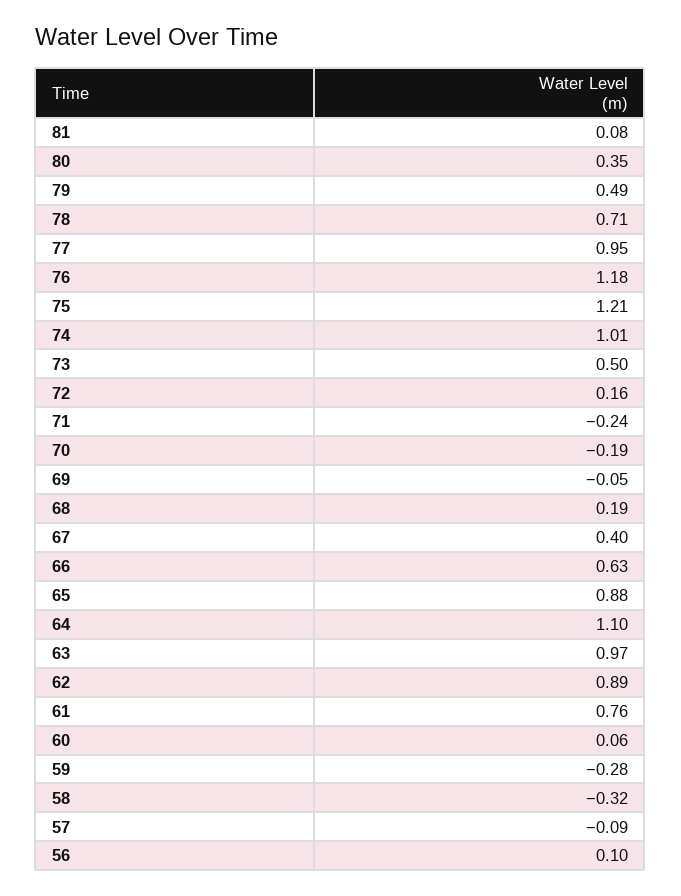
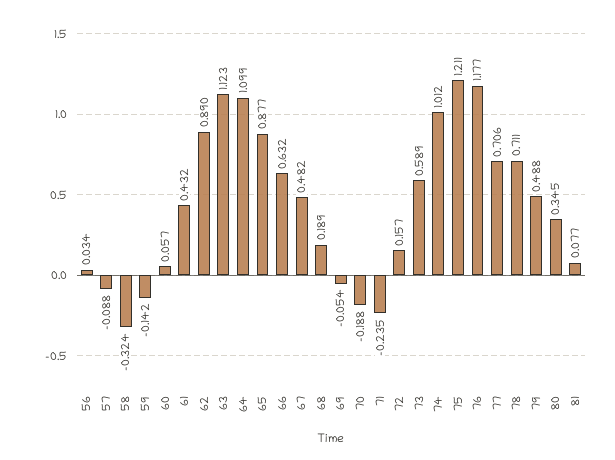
77: 0.95 -> 0.706
73: 0.5 -> 0.589
67: 0.4 -> 0.482
63: 0.97 -> 1.123
61: 0.76 -> 0.432
59: -0.28 -> -0.142
56: 0.1 -> 0.034

